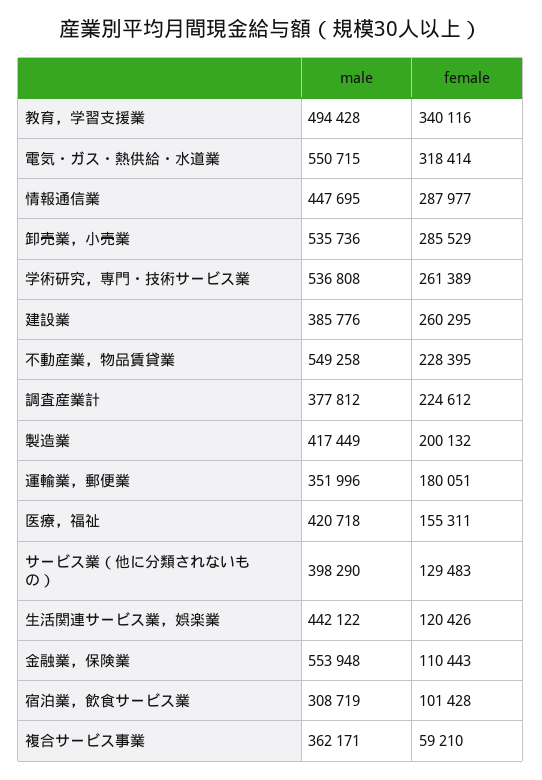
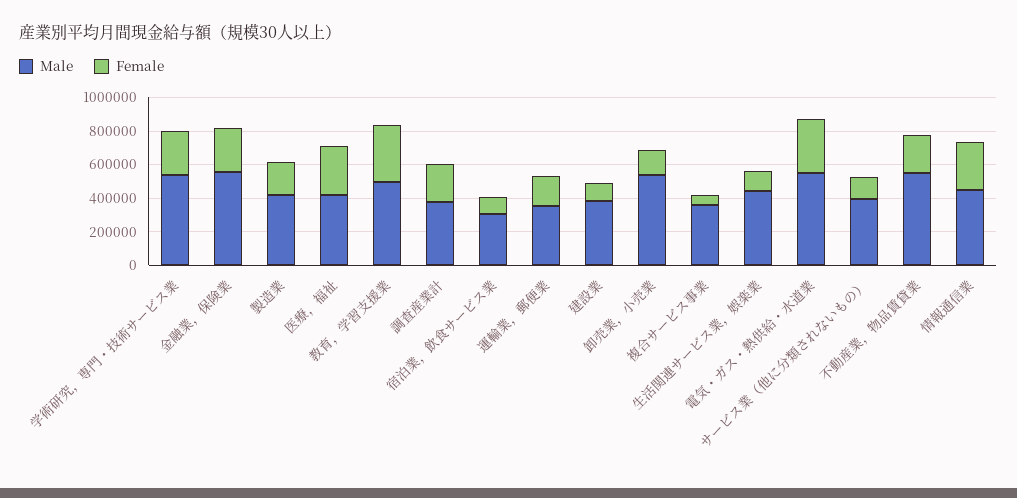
female, 卸売業，小売業: 285529 -> 150000
female, 建設業: 260295 -> 100000
female, 医療，福祉: 155311 -> 300000
female, 金融業，保険業: 110443 -> 250000

